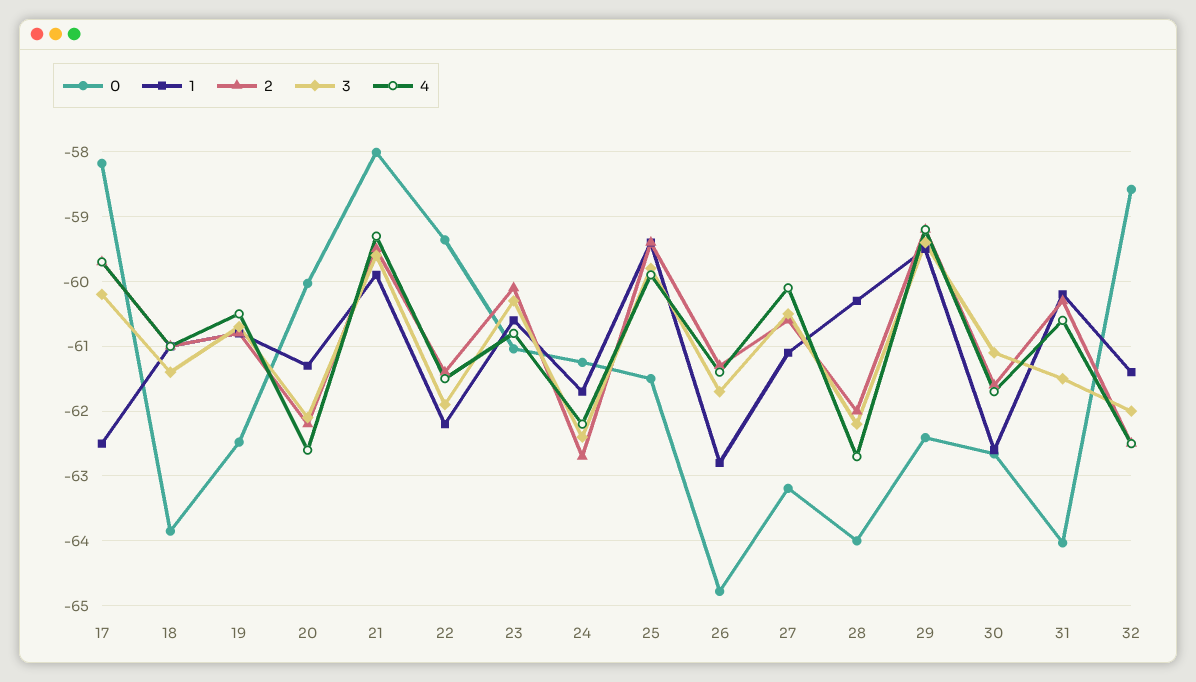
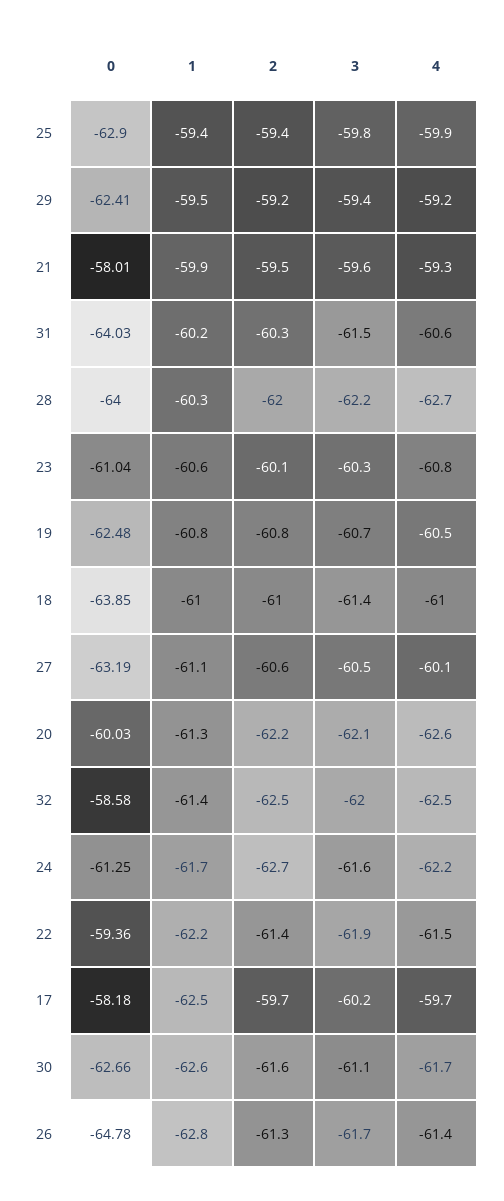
3, 24: -62.4 -> -61.6
0, 25: -61.5 -> -62.9

